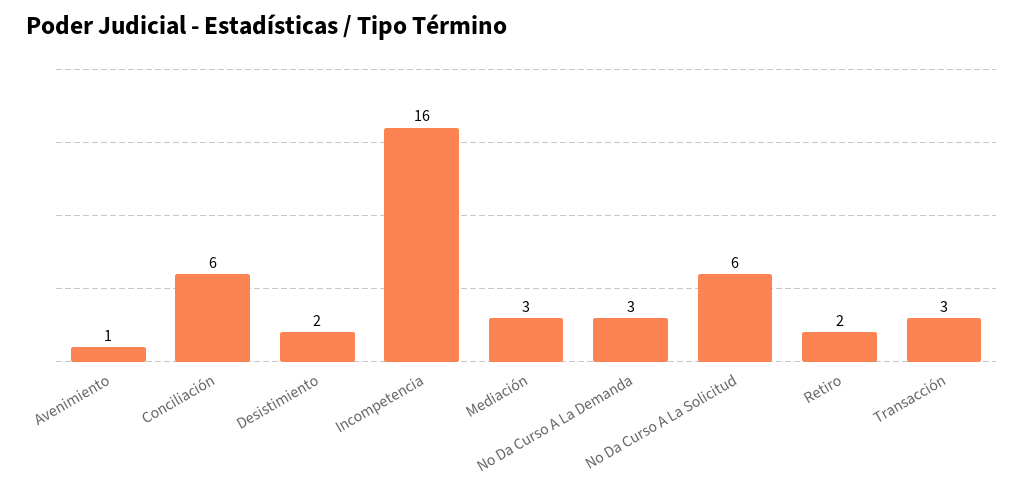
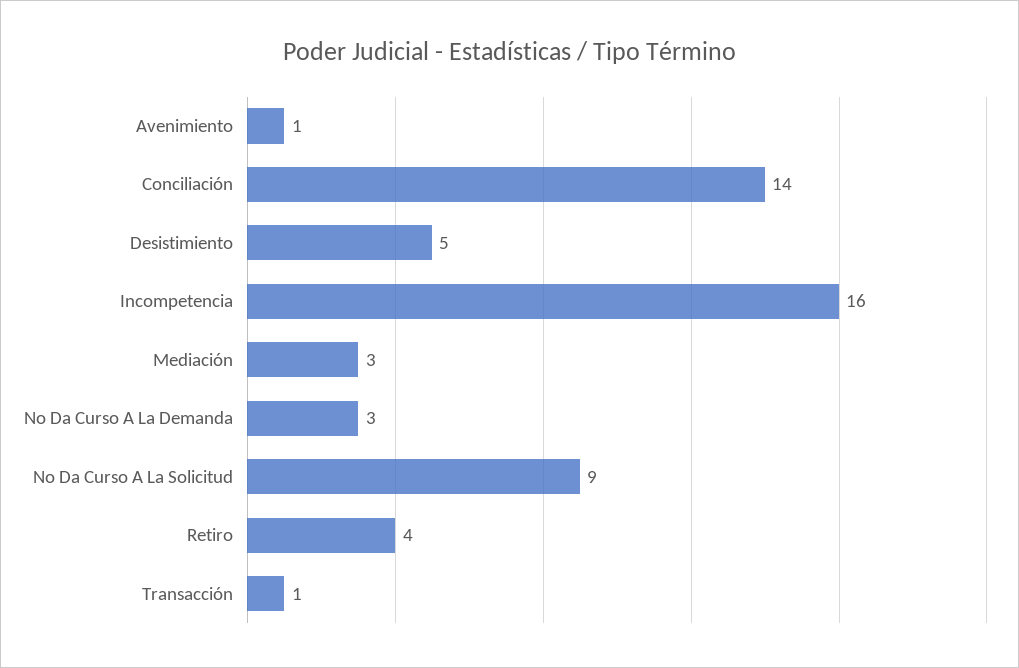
Conciliación: 6 -> 14
Desistimiento: 2 -> 5
No Da Curso A La Solicitud: 6 -> 9
Retiro: 2 -> 4
Transacción: 3 -> 1

